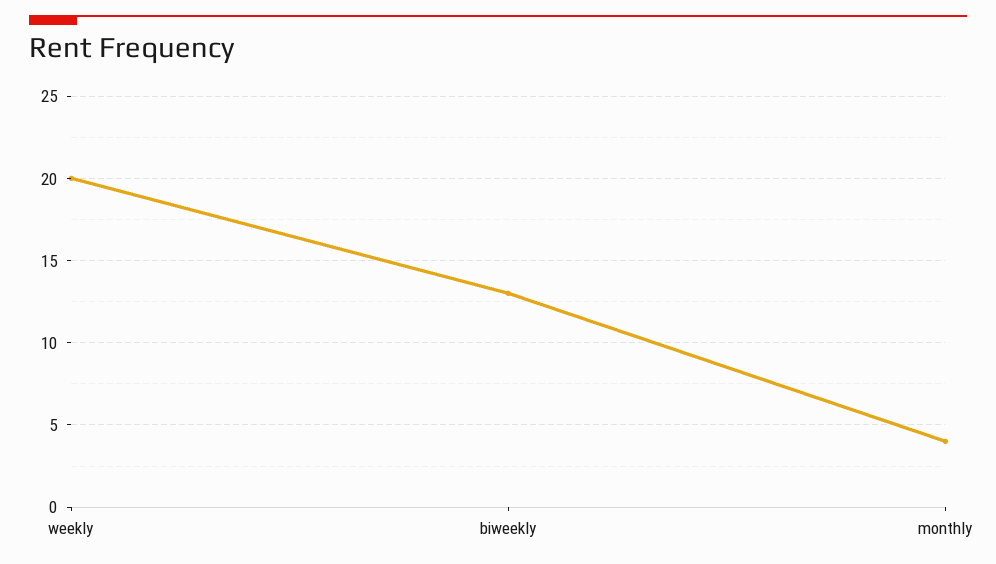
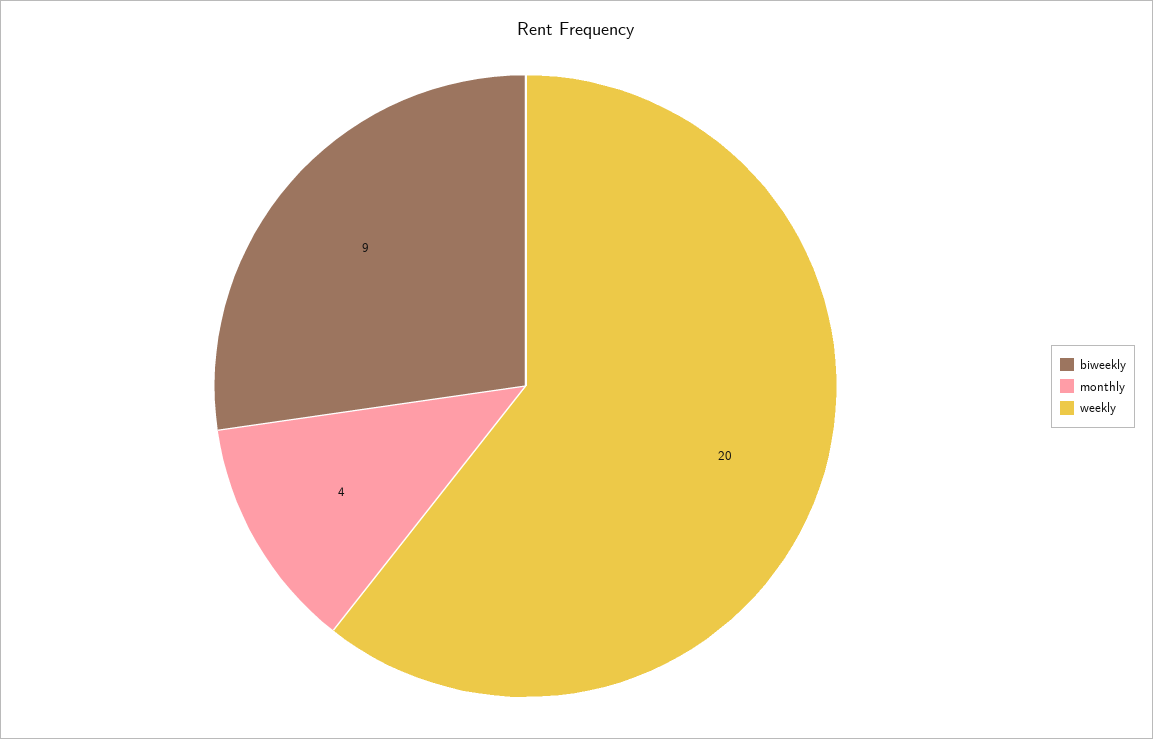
biweekly: 13 -> 9

